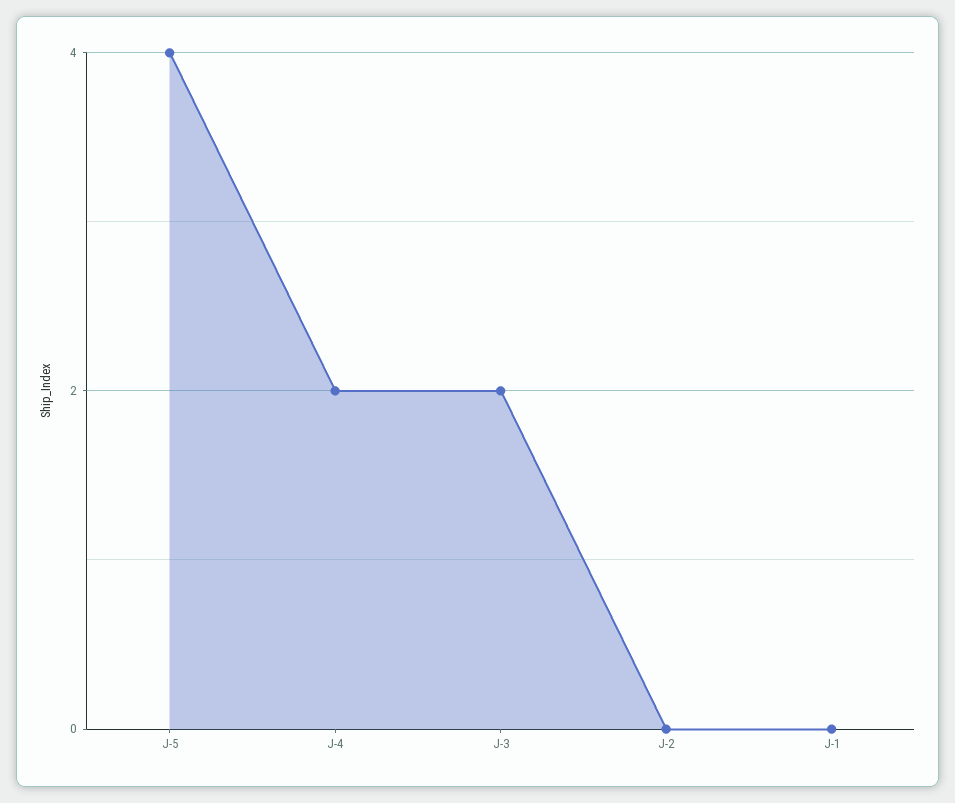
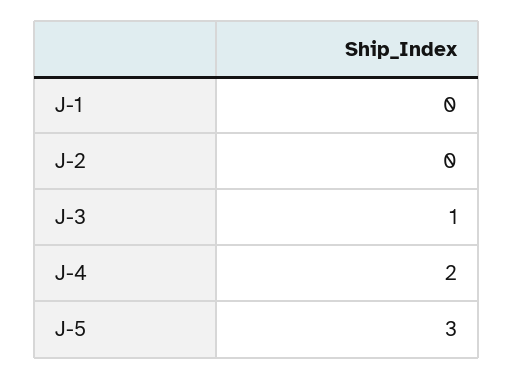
J-5: 4 -> 3
J-3: 2 -> 1

